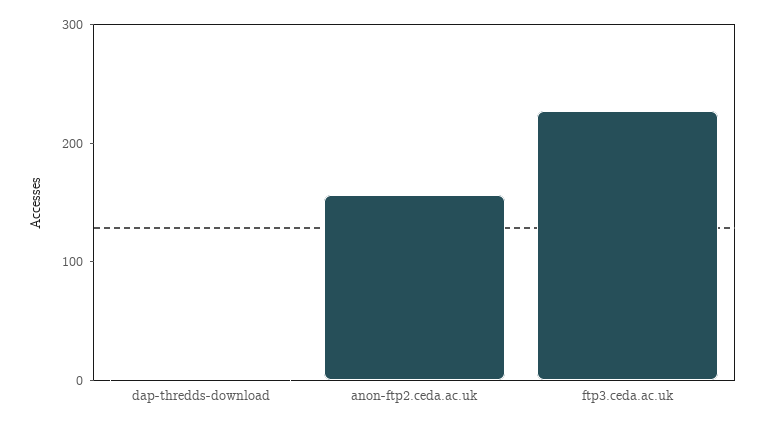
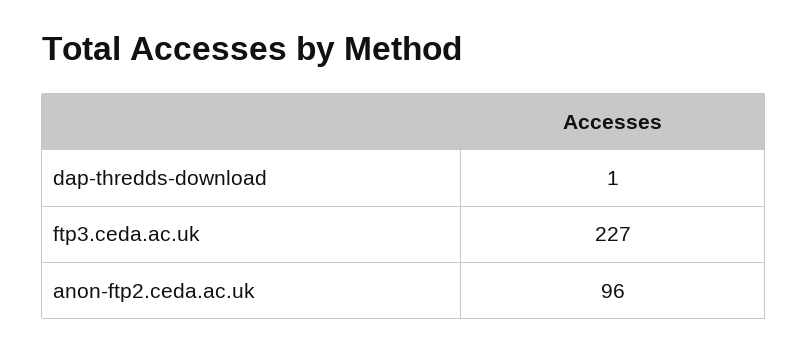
anon-ftp2.ceda.ac.uk: 160 -> 96

